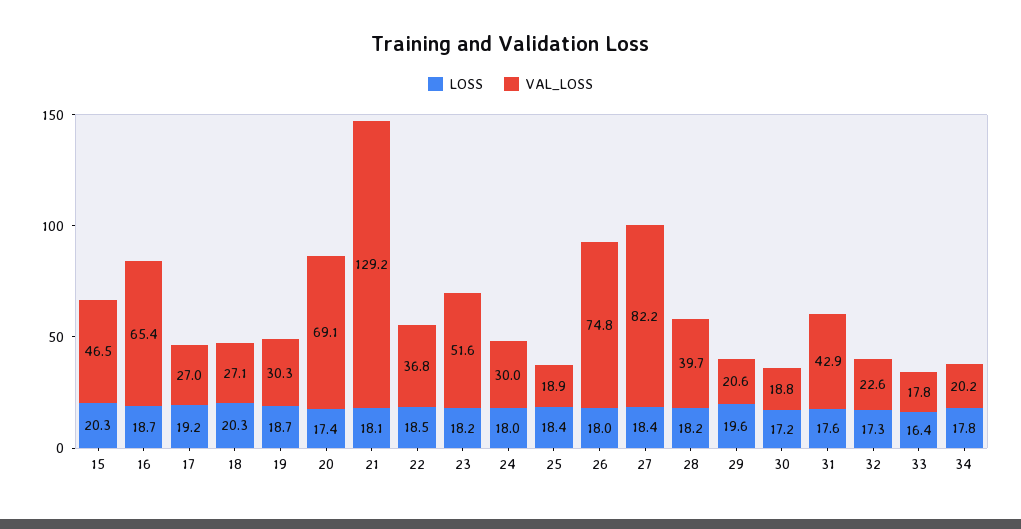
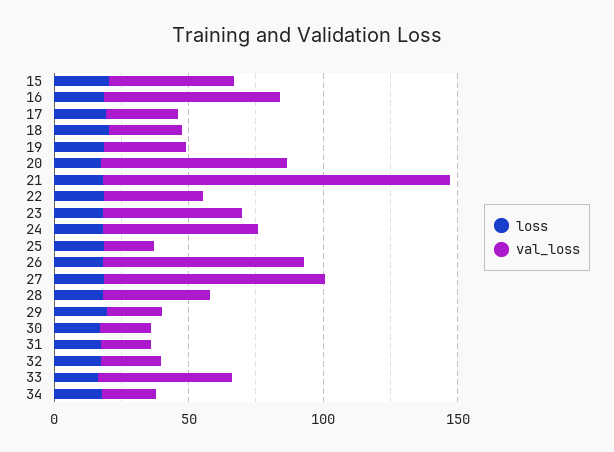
VAL_LOSS, 24: 30 -> 60
VAL_LOSS, 31: 42.9 -> 20
VAL_LOSS, 33: 17.8 -> 50

